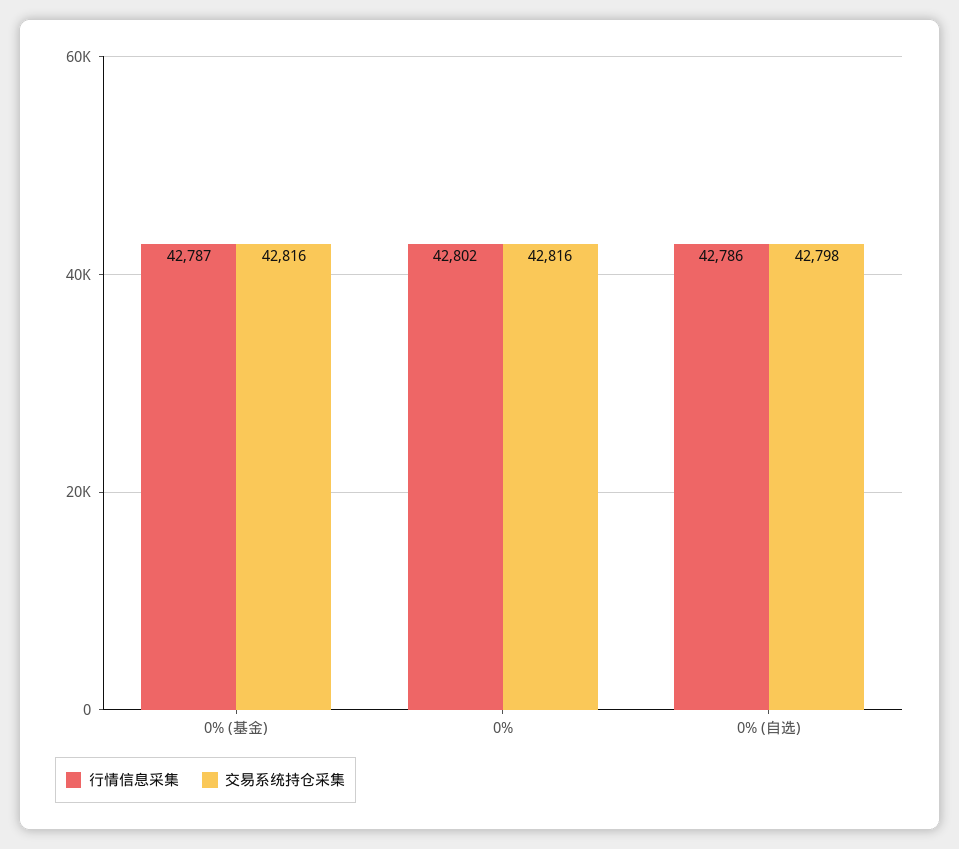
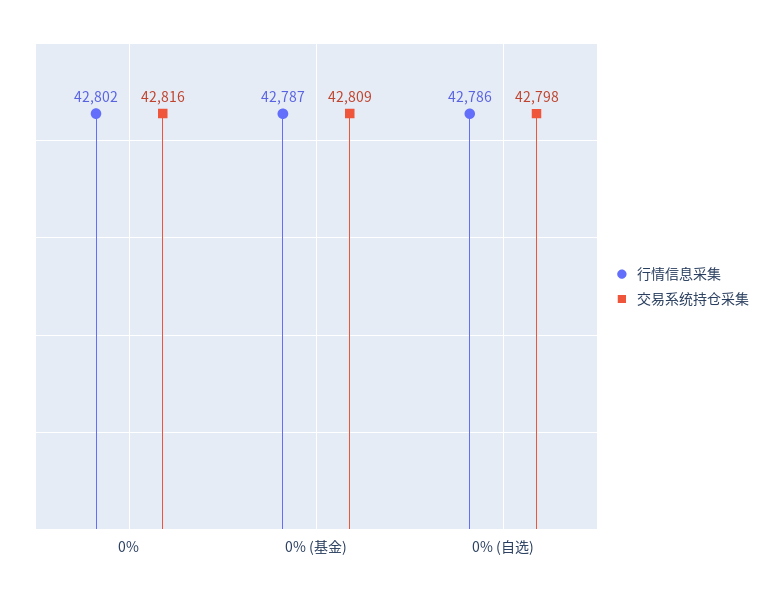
交易系统持仓采集, 0% (基金): 42816 -> 42809

